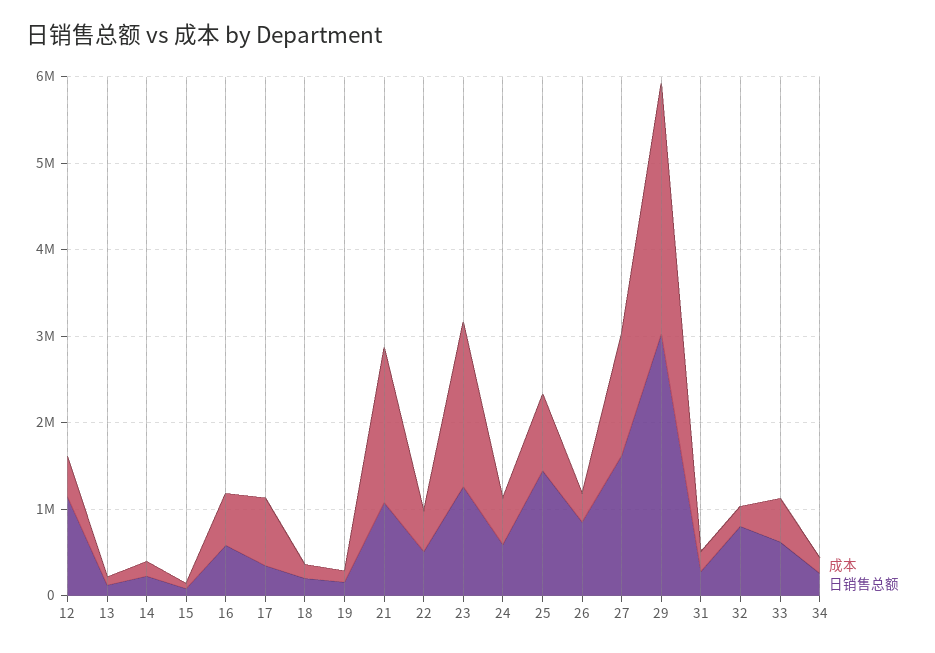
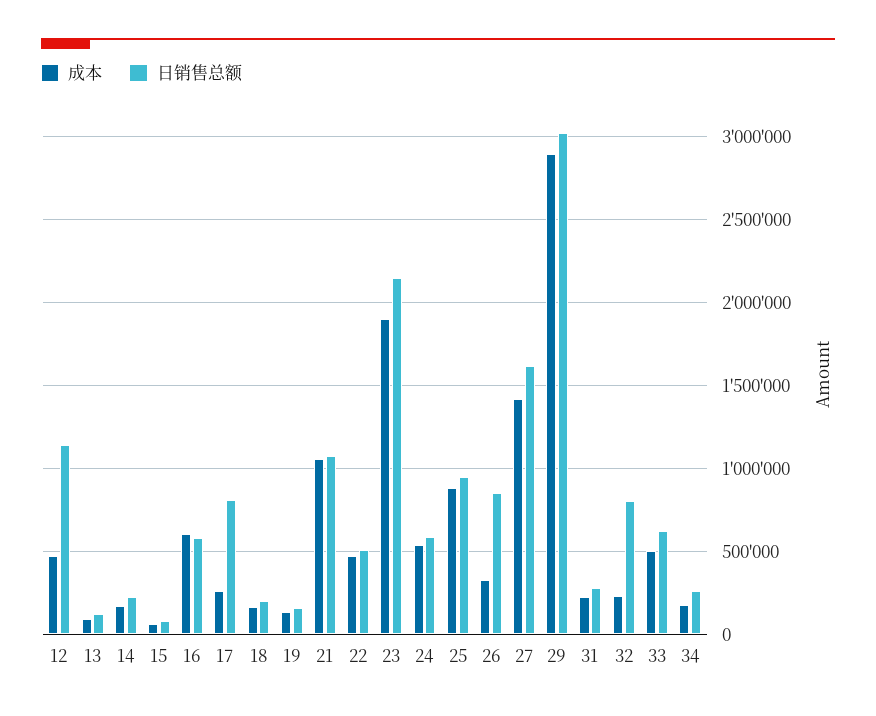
成本, 17: 800000 -> 250000
日销售总额, 17: 400000 -> 800000
成本, 21: 1800000 -> 1050000
日销售总额, 23: 1200000 -> 2150000
日销售总额, 25: 1400000 -> 950000

